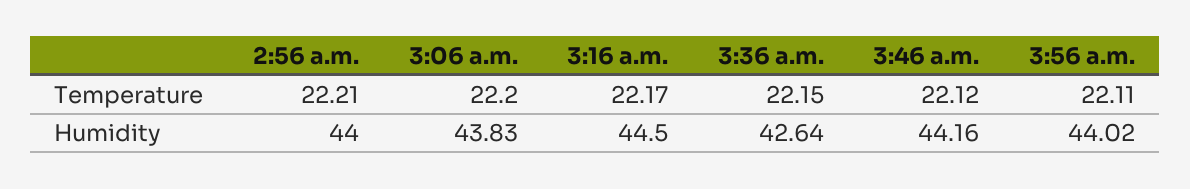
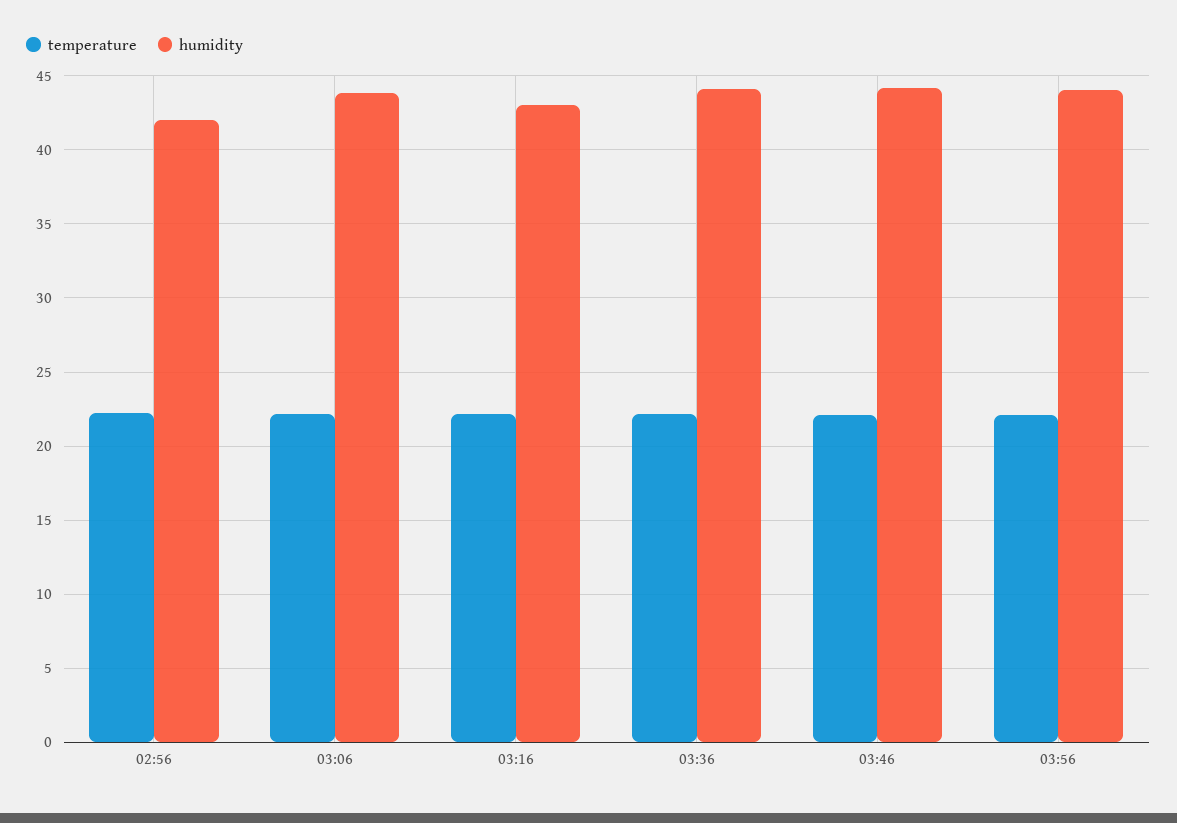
Humidity, 2:56 a.m.: 44 -> 42
Humidity, 3:16 a.m.: 44.5 -> 43
Humidity, 3:36 a.m.: 42.64 -> 44

